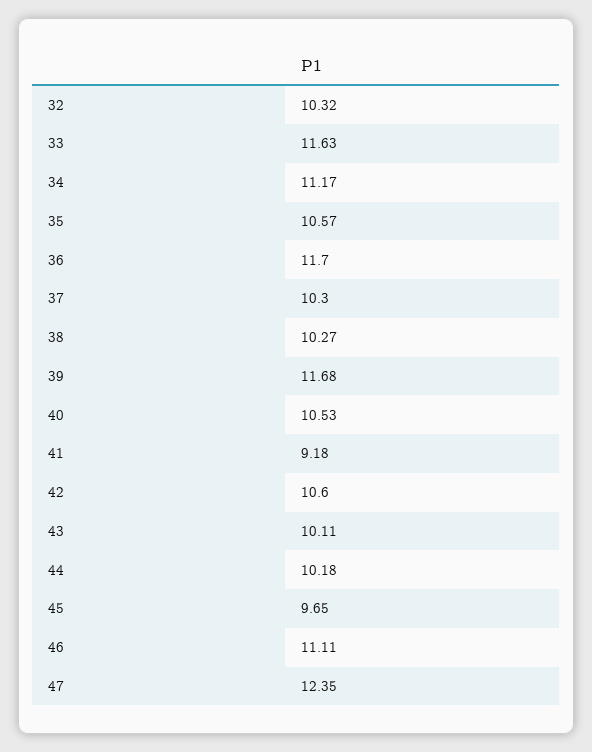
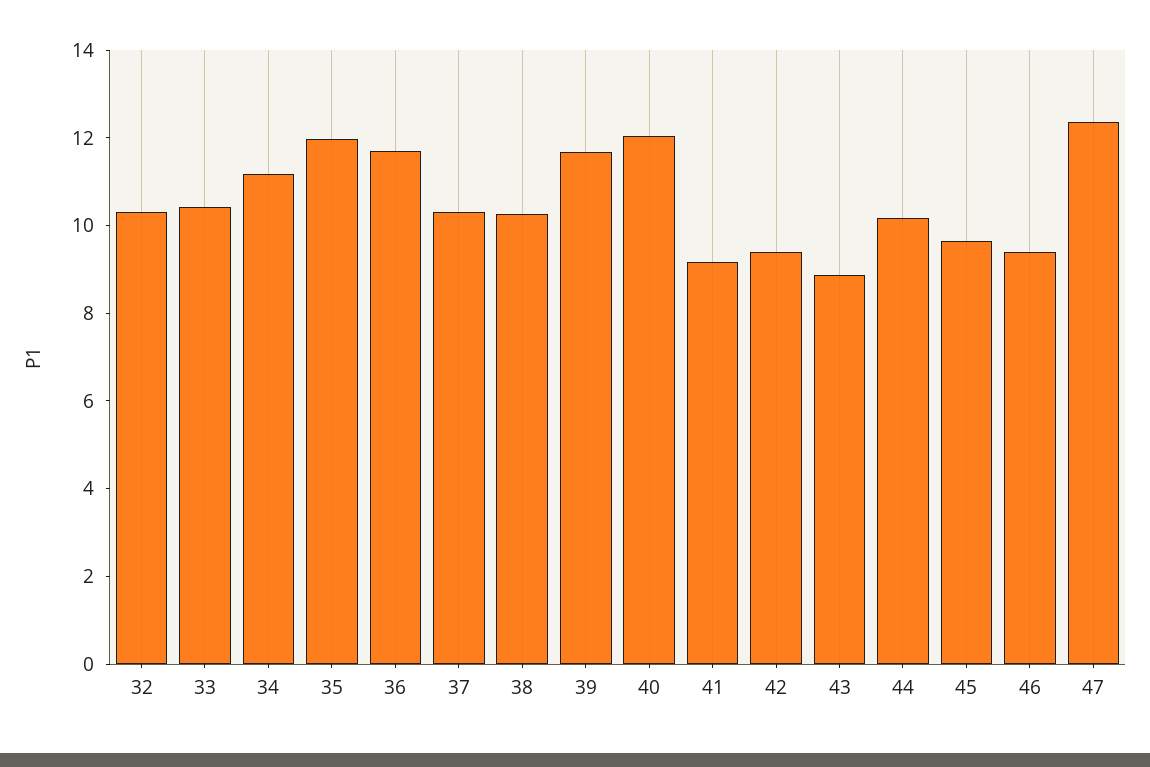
33: 11.63 -> 10.5
35: 10.57 -> 12
40: 10.53 -> 12
42: 10.6 -> 9.5
43: 10.11 -> 9
46: 11.11 -> 9.5

